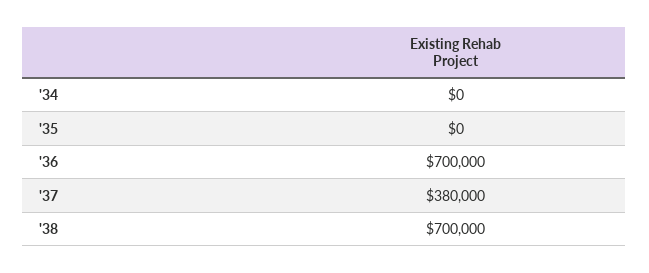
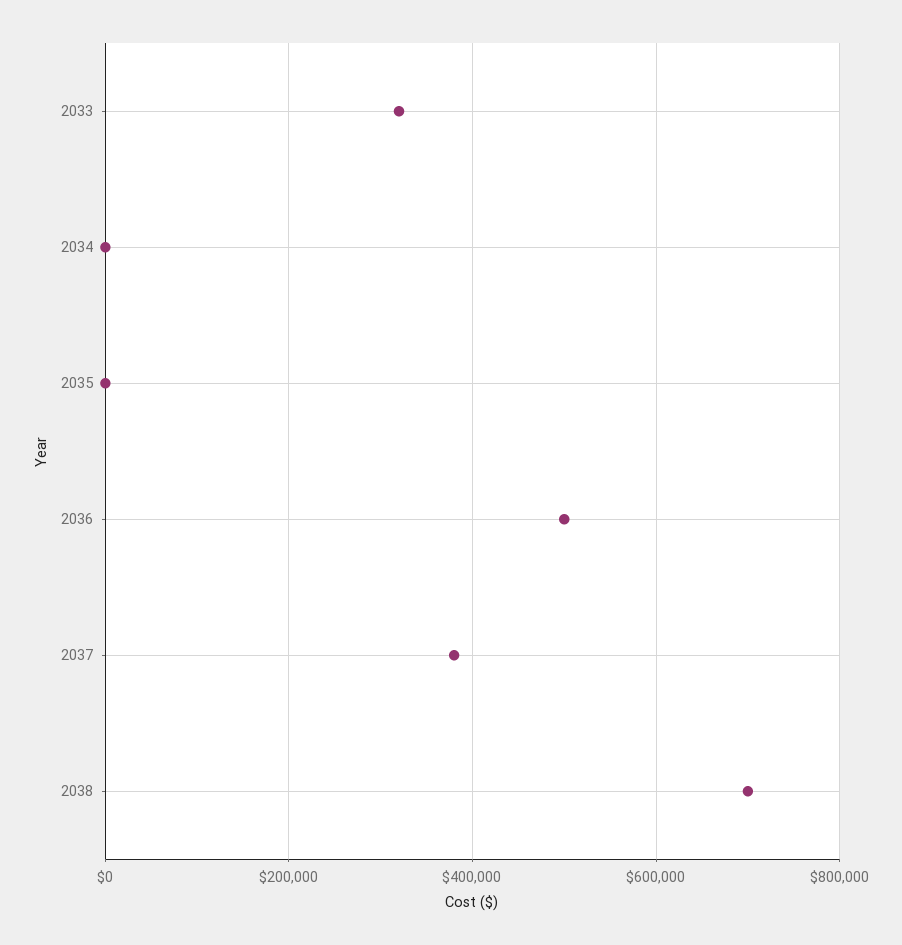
'36: 700000 -> 500000
2033: none -> 320000

